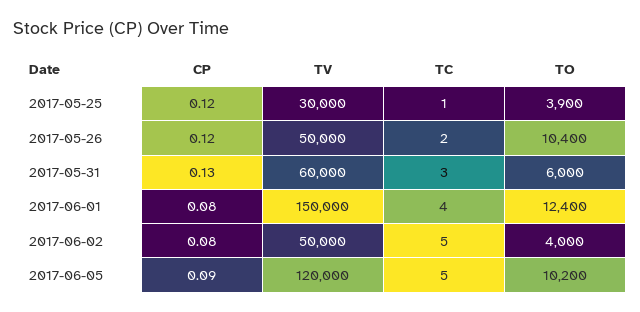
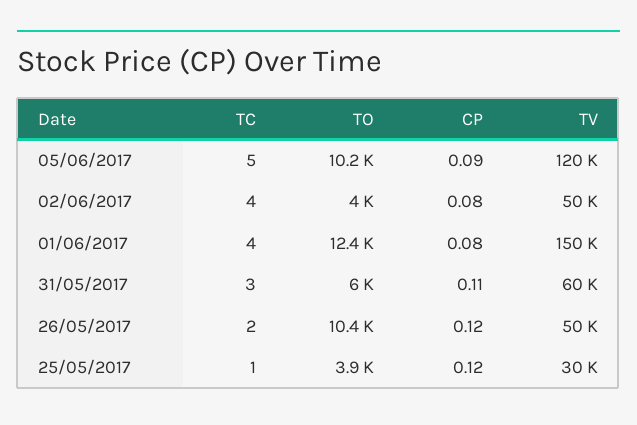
CP, 2017-05-31: 0.13 -> 0.11
TC, 2017-06-02: 5 -> 4

